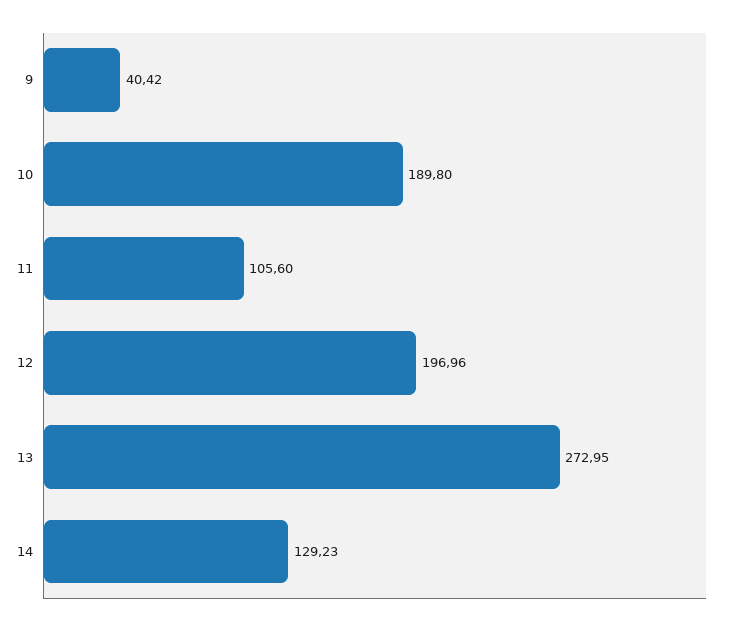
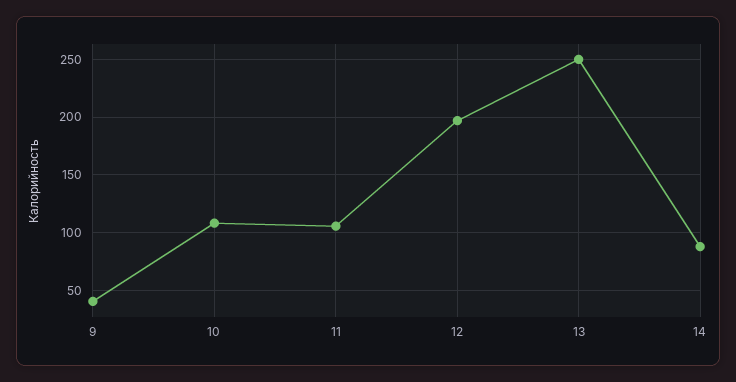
10: 189.8 -> 110
13: 272.95 -> 250
14: 129.23 -> 90

